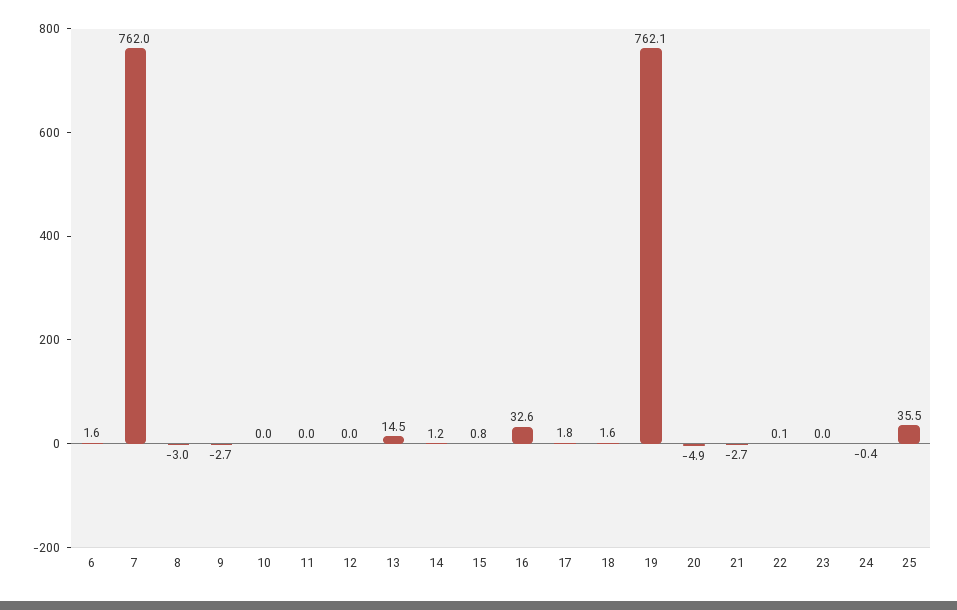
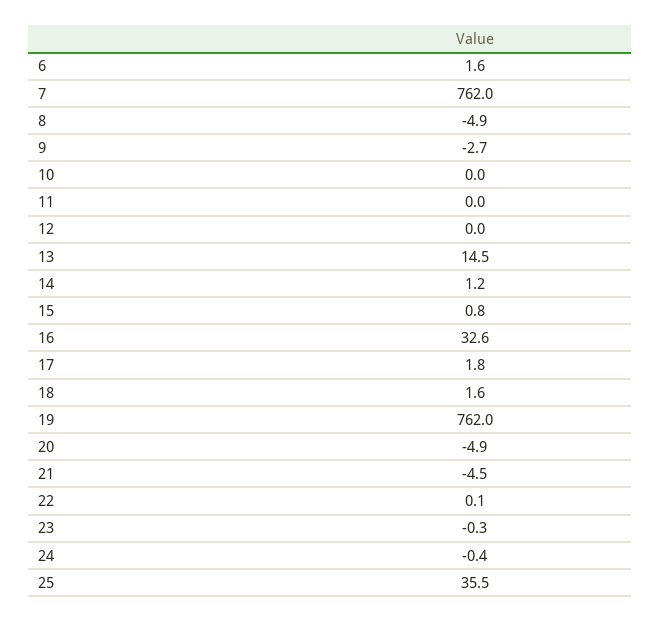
8: -3 -> -4.9
19: 762.1 -> 762
21: -2.7 -> -4.5
23: 0 -> -0.3

